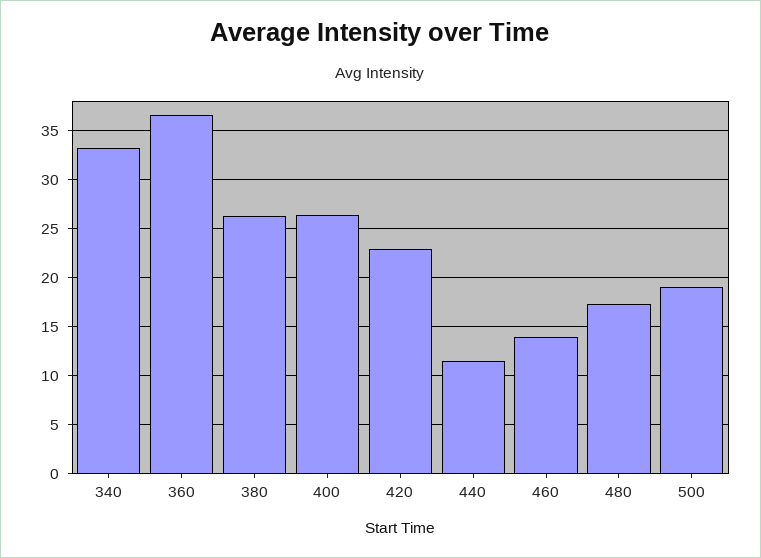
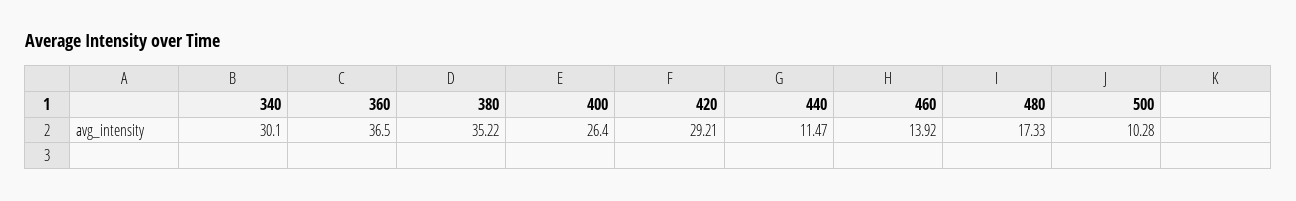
340: 33 -> 30.1
380: 26 -> 35.22
420: 23 -> 29.21
500: 19 -> 10.28

